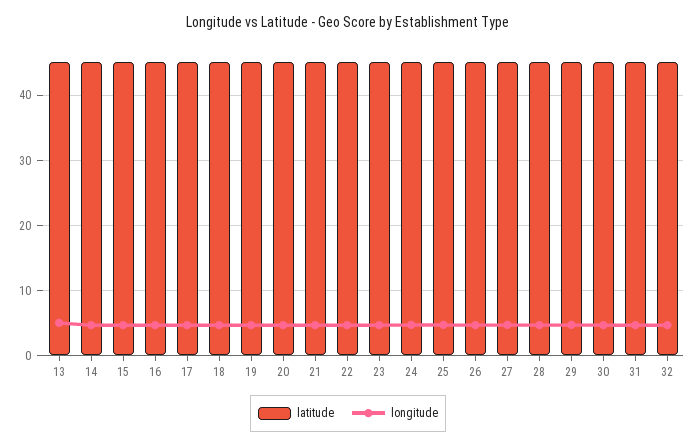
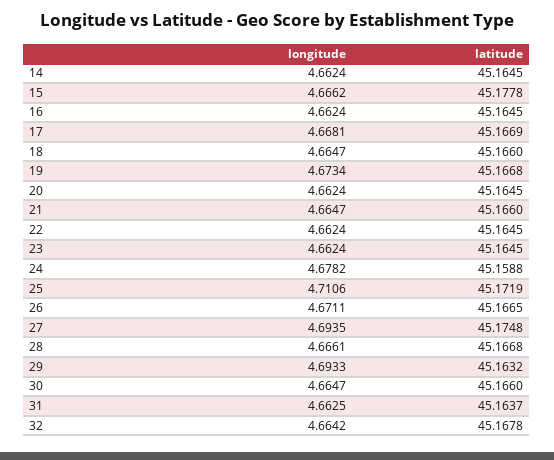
latitude, 13: 45 -> none
longitude, 13: 5 -> none

